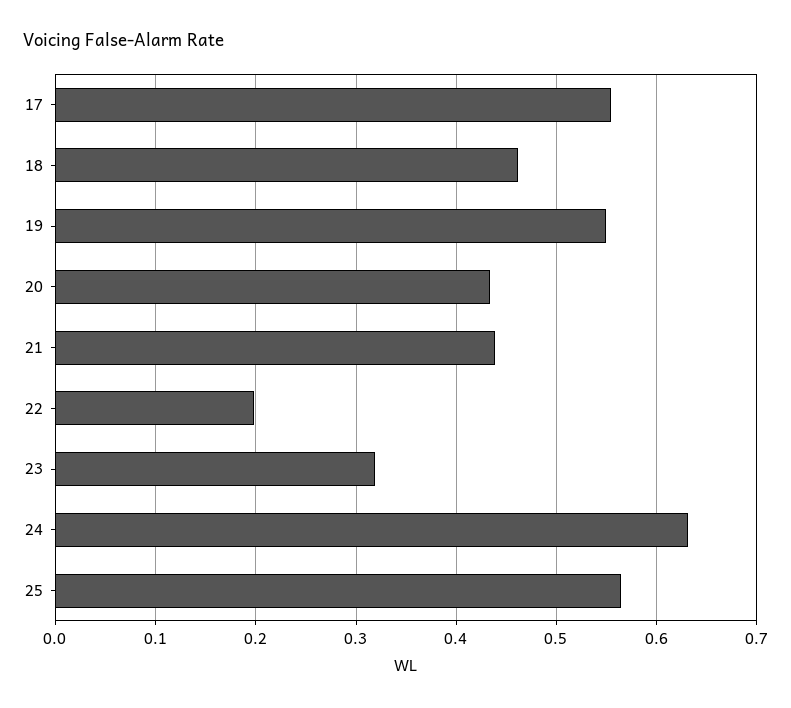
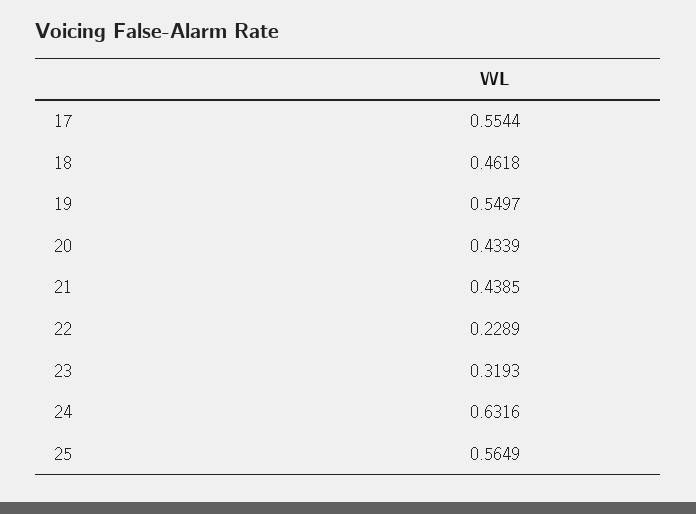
22: 0.2 -> 0.2289

